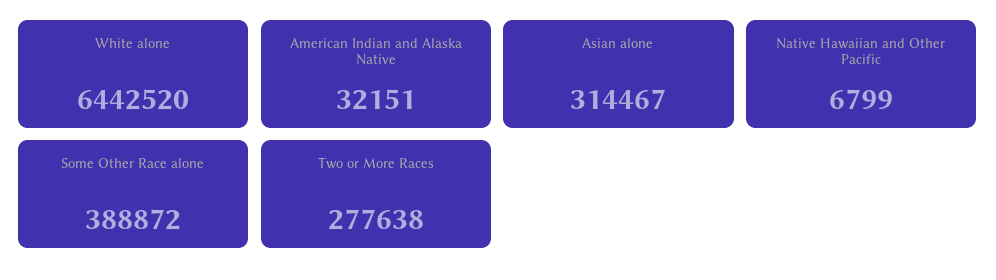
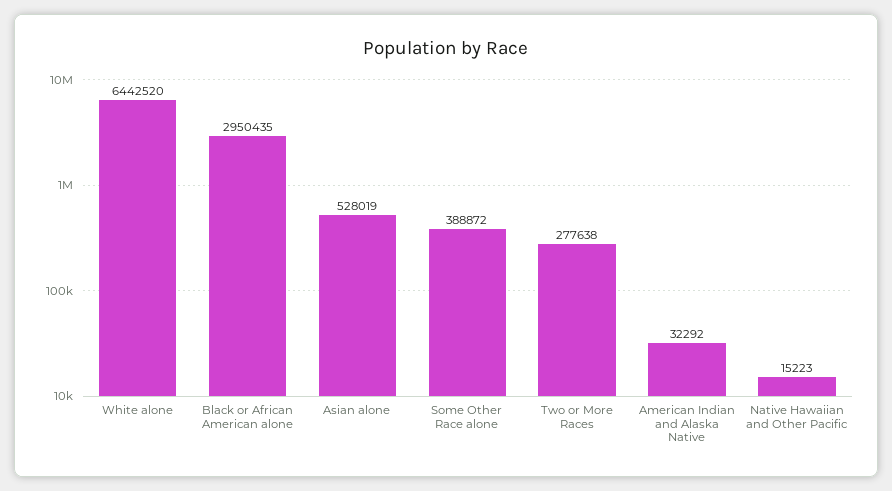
American Indian and Alaska Native: 32151 -> 32292
Asian alone: 314467 -> 528019
Native Hawaiian and Other Pacific: 6799 -> 15223
Black or African American alone: none -> 2950435

